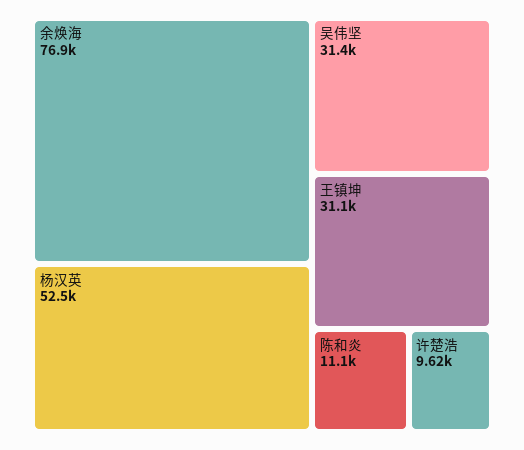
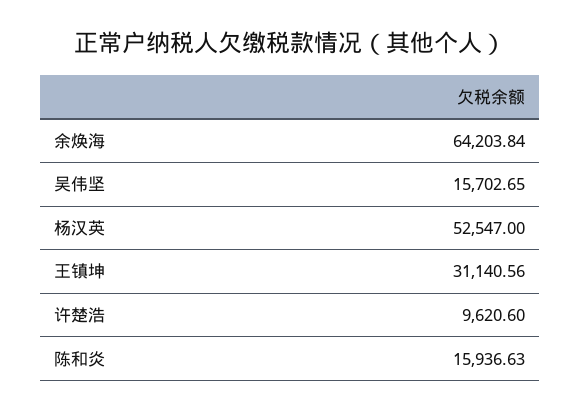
余焕海: 76900 -> 64203.84
吴伟坚: 31400 -> 15702.65
陈和炎: 11100 -> 15936.63

